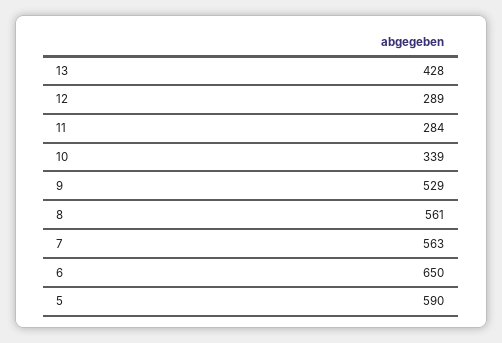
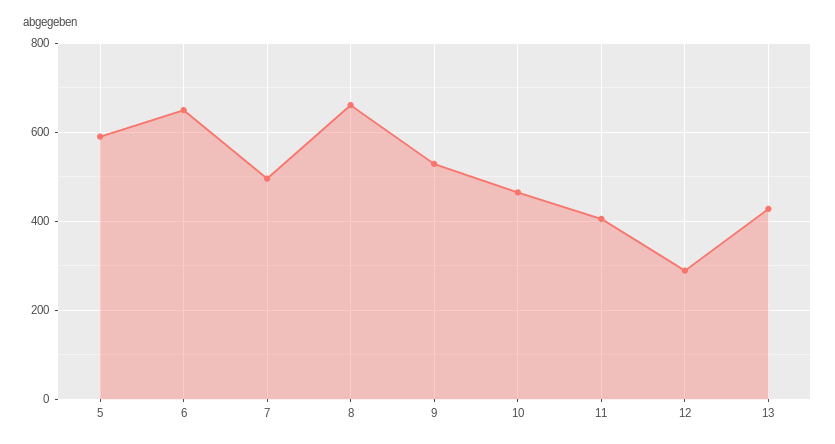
11: 284 -> 400
10: 339 -> 460
8: 561 -> 660
7: 563 -> 500

